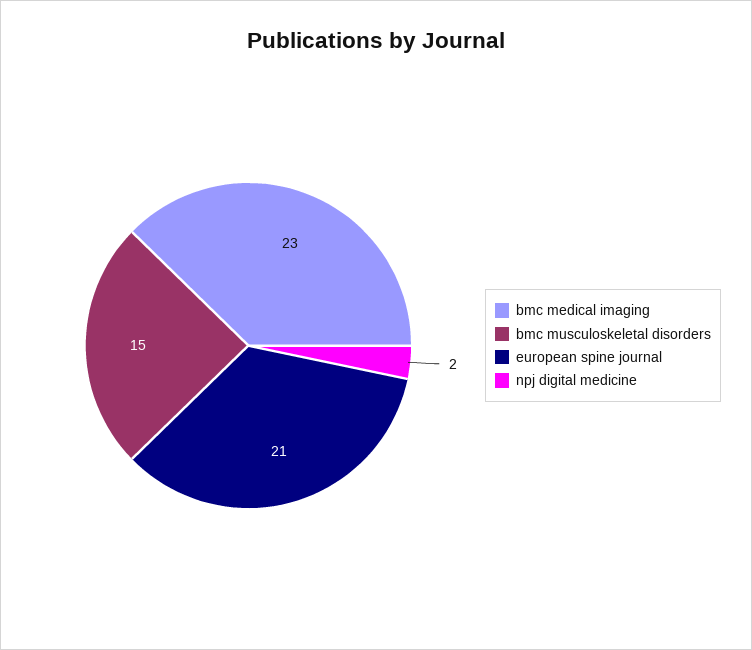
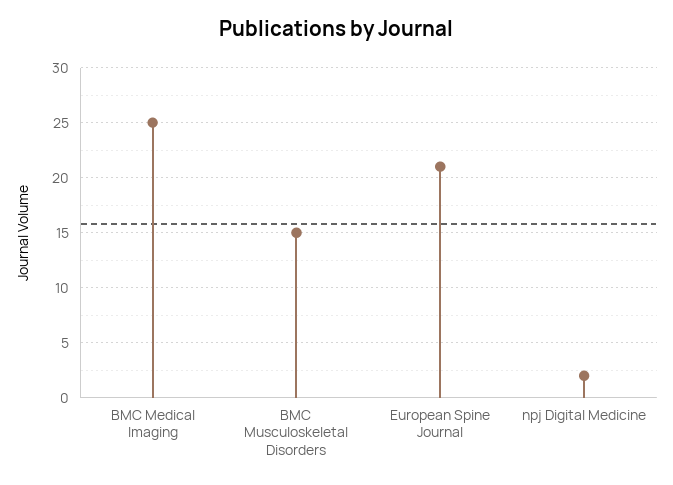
bmc medical imaging: 23 -> 25

